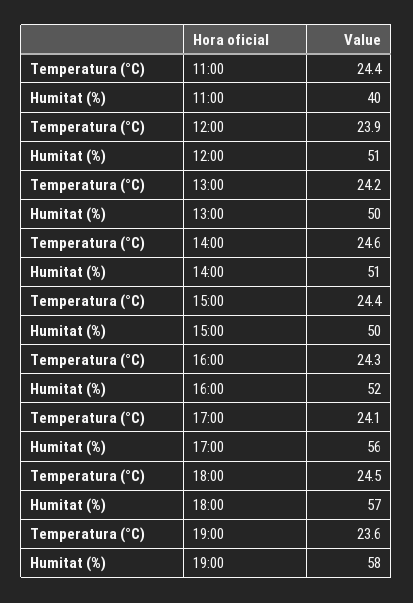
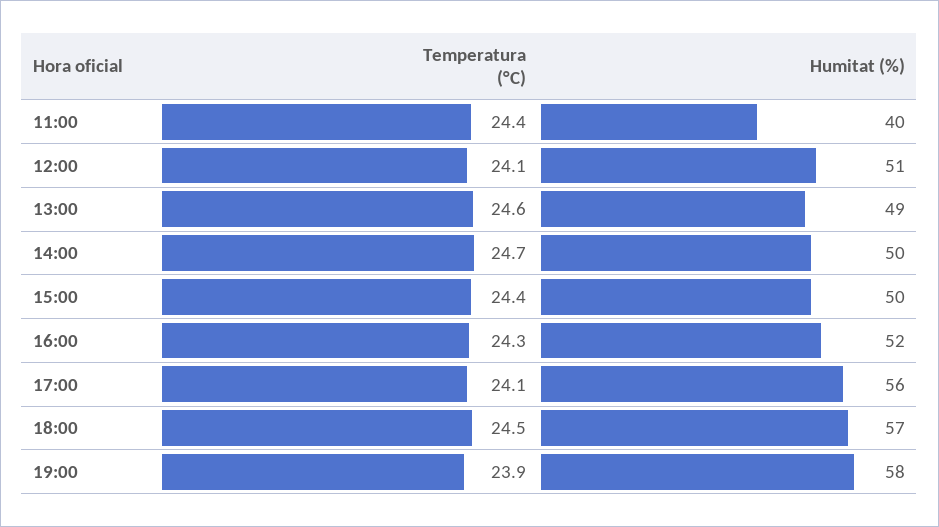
Temperatura (°C), 12:00: 23.9 -> 24.1
Temperatura (°C), 13:00: 24.2 -> 24.6
Humitat (%), 13:00: 50 -> 49
Temperatura (°C), 14:00: 24.6 -> 24.7
Humitat (%), 14:00: 51 -> 50
Temperatura (°C), 19:00: 23.6 -> 23.9

